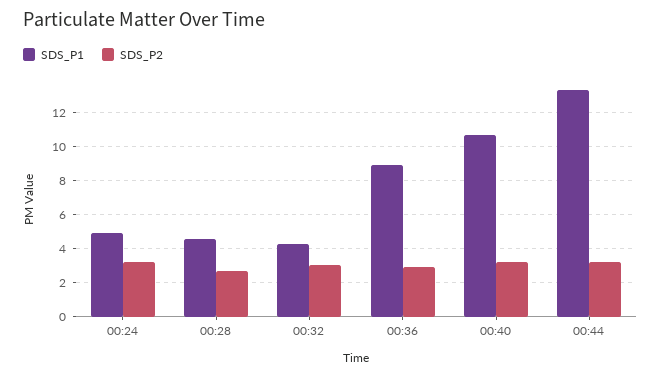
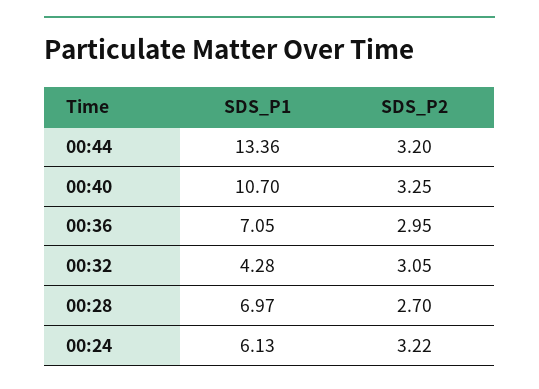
SDS_P1, 00:24: 5 -> 6.13
SDS_P1, 00:28: 4.5 -> 6.97
SDS_P1, 00:36: 9 -> 7.05

